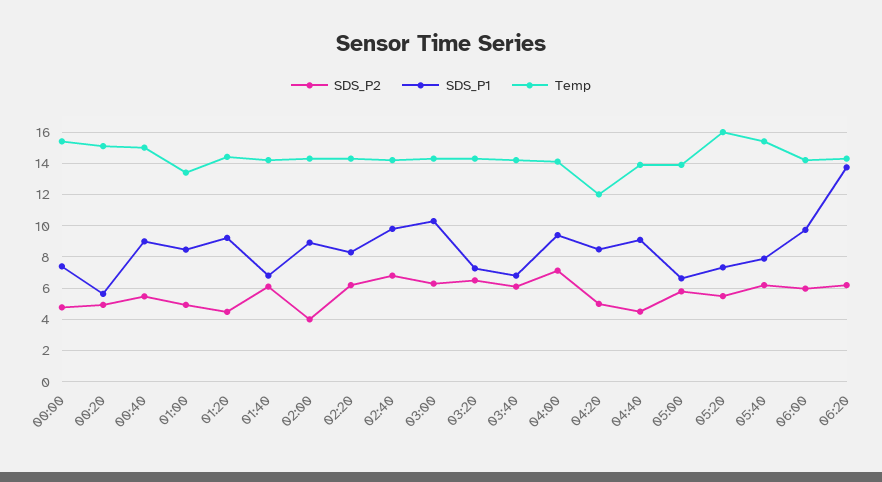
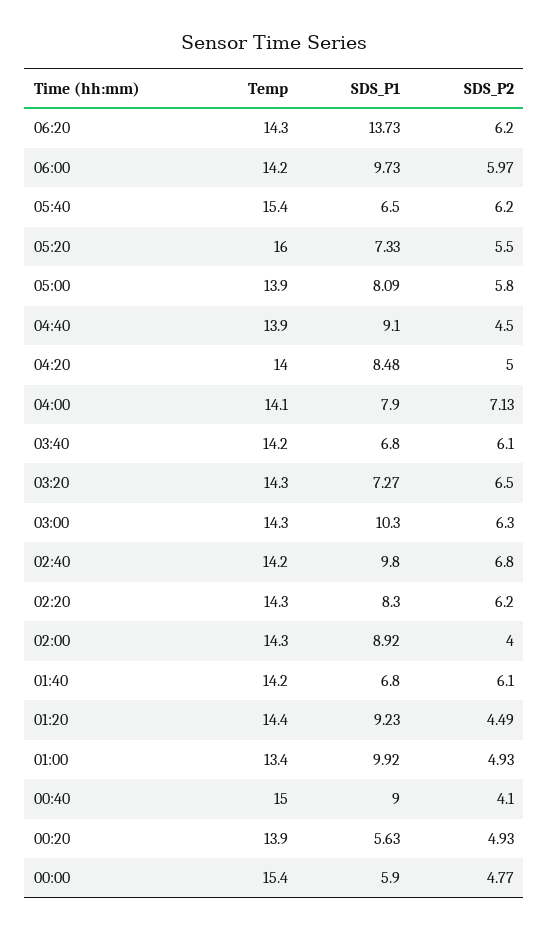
SDS_P1, 00:00: 7.5 -> 5.9
Temp, 00:20: 15 -> 13.9
SDS_P2, 00:40: 5.5 -> 4.1
SDS_P1, 01:00: 8.5 -> 9.92
SDS_P1, 04:00: 9.5 -> 7.9
Temp, 04:20: 12 -> 14
SDS_P1, 05:00: 6.5 -> 8.09
SDS_P1, 05:40: 8 -> 6.5

